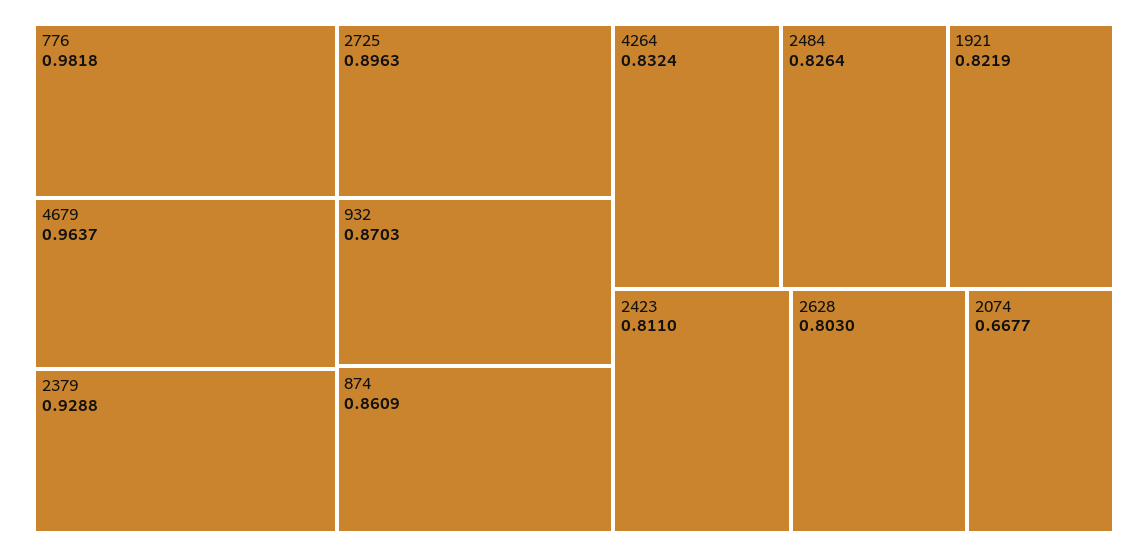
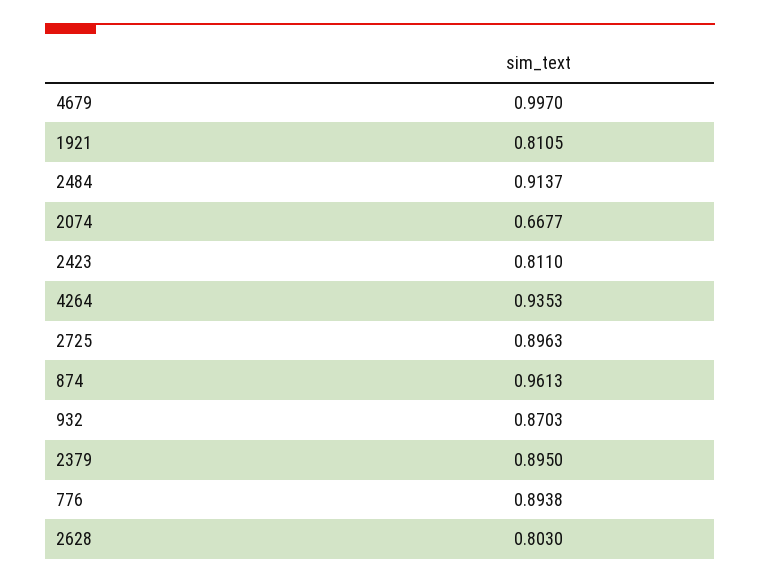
776: 0.9818 -> 0.8938
4679: 0.9637 -> 0.997
2379: 0.9288 -> 0.895
874: 0.8609 -> 0.9613
4264: 0.8324 -> 0.9353
2484: 0.8264 -> 0.9137
1921: 0.8219 -> 0.8105

